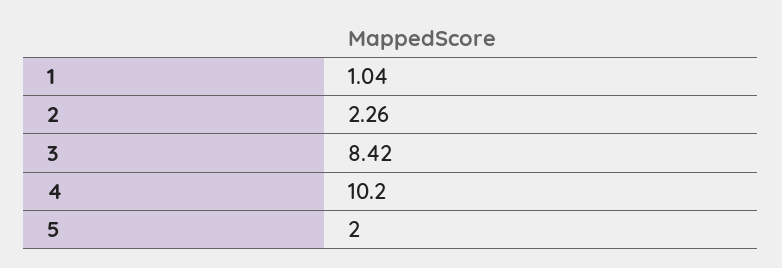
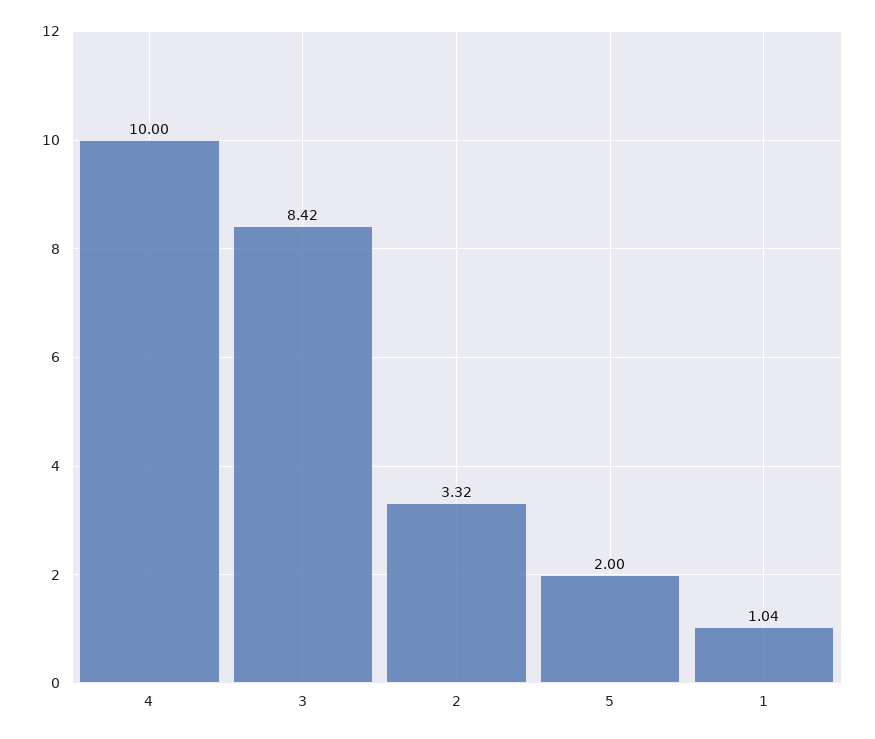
2: 2.26 -> 3.32
4: 10.2 -> 10

